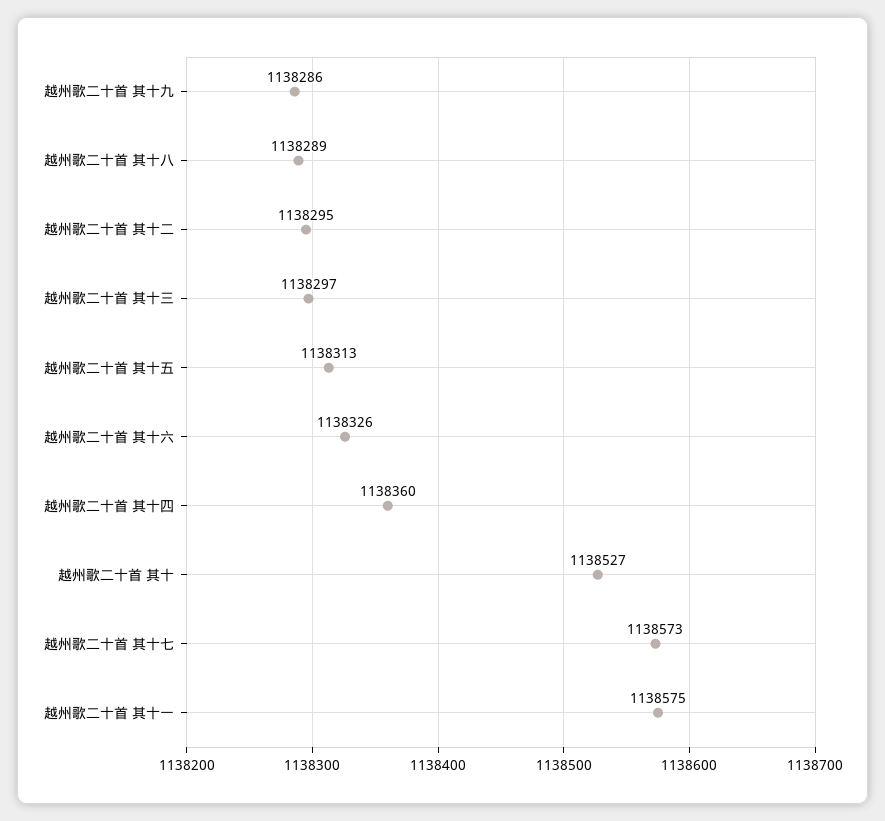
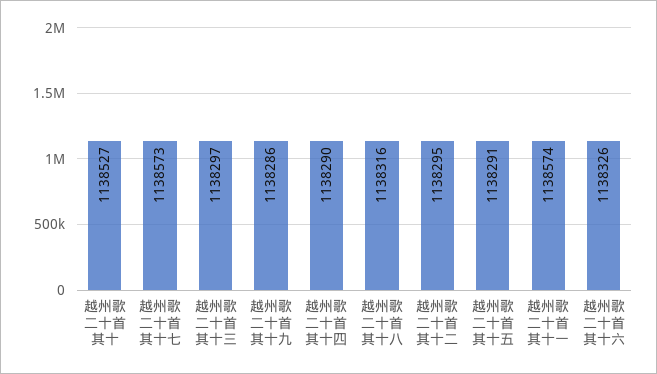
越州歌二十首 其十八: 1138289 -> 1138316
越州歌二十首 其十五: 1138313 -> 1138291
越州歌二十首 其十四: 1138360 -> 1138290
越州歌二十首 其十一: 1138575 -> 1138574

